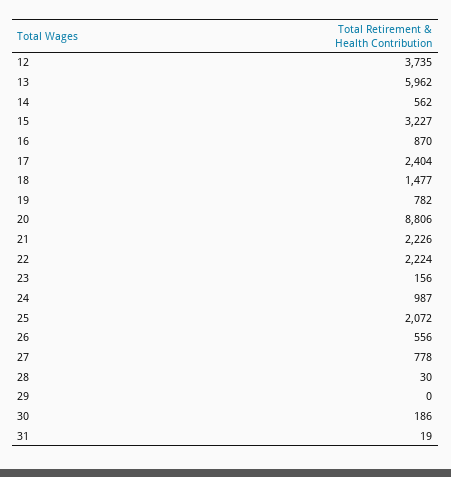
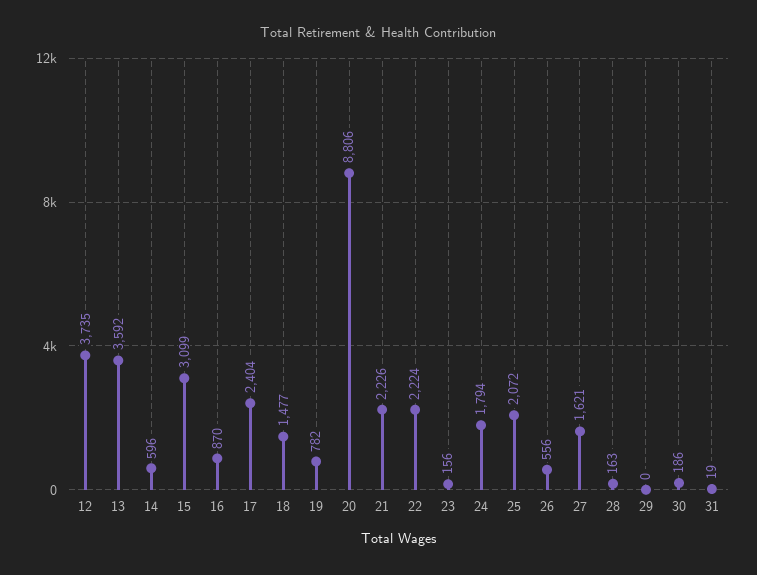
13: 5962 -> 3592
14: 562 -> 596
15: 3227 -> 3099
24: 987 -> 1794
27: 778 -> 1621
28: 30 -> 163

